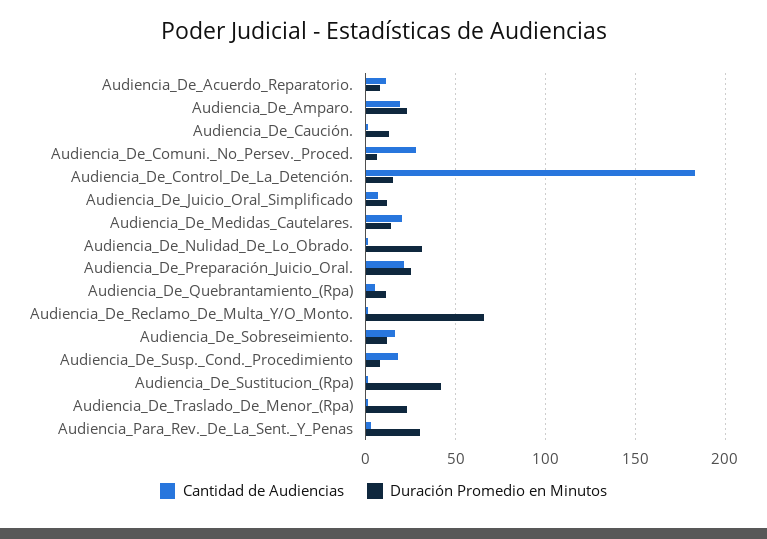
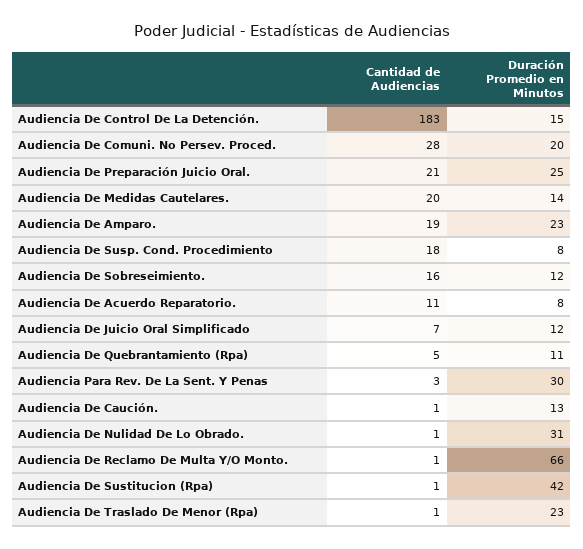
Duración Promedio en Minutos, Audiencia_De_Comuni._No_Persev._Proced.: 5 -> 20

